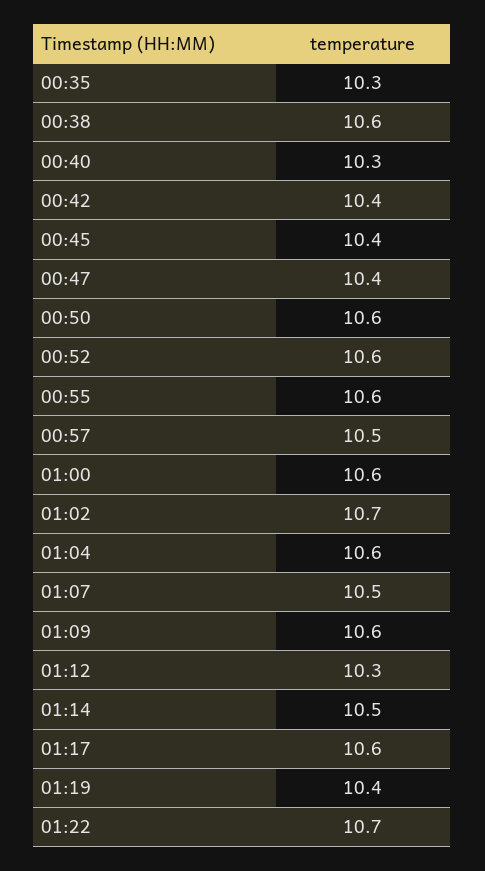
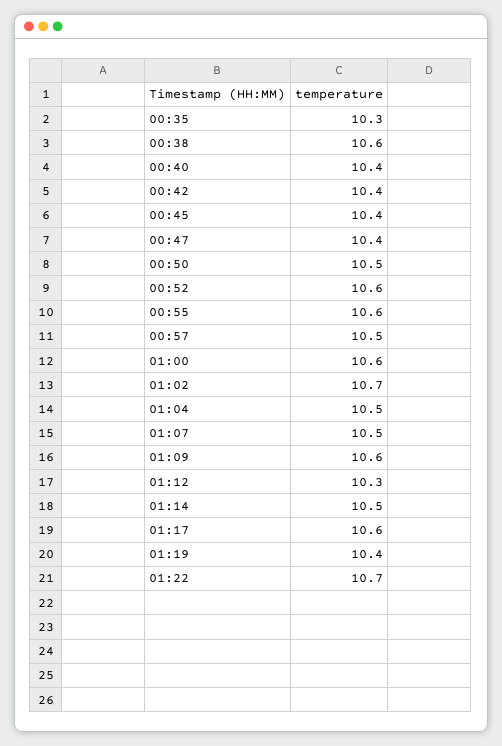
00:40: 10.3 -> 10.4
00:50: 10.6 -> 10.5
01:04: 10.6 -> 10.5

